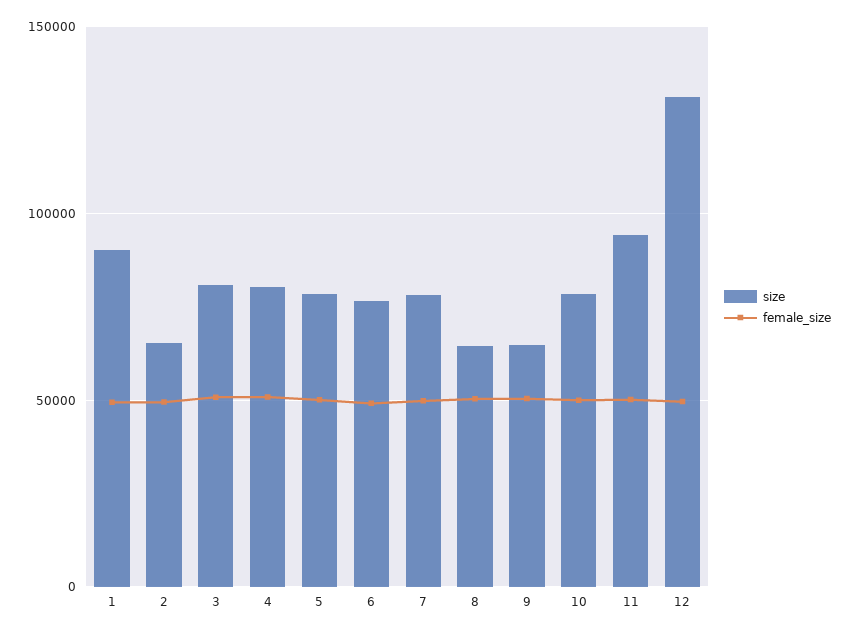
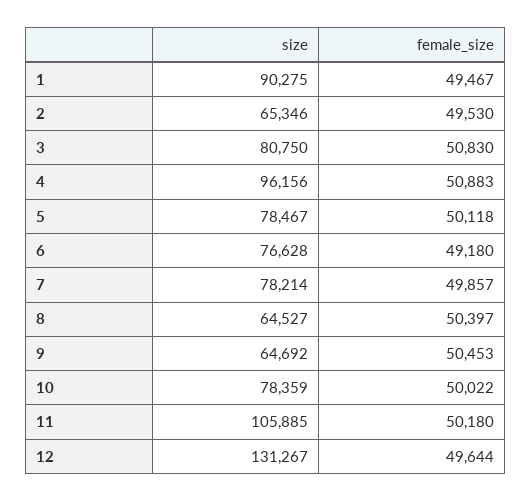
size, 4: 80000 -> 96156
size, 11: 95000 -> 105885

